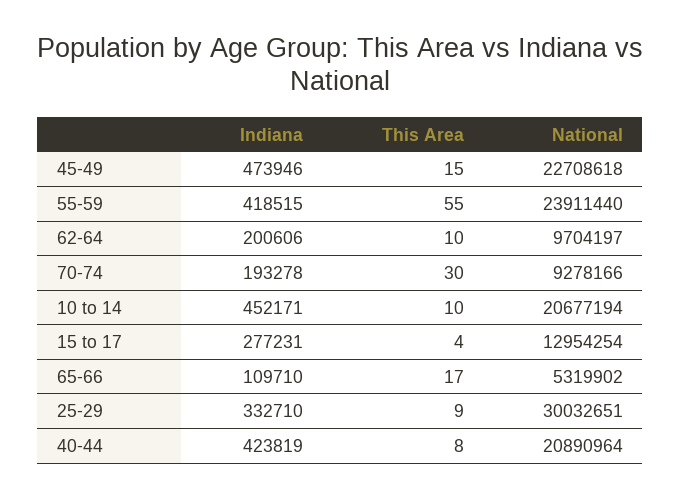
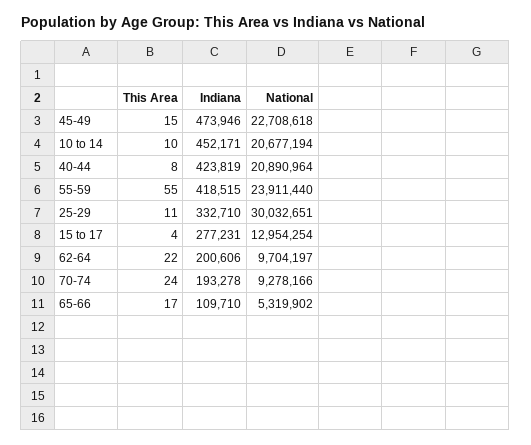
This Area, 62-64: 10 -> 22
This Area, 70-74: 30 -> 24
This Area, 25-29: 9 -> 11

